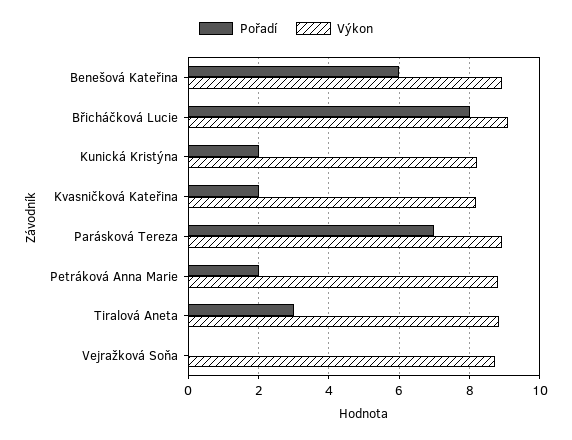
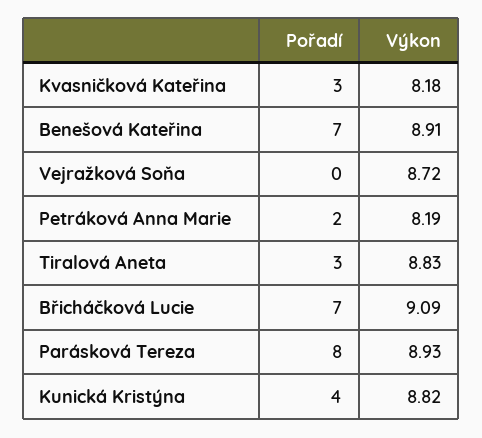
Pořadí, Benešová Kateřina: 6 -> 7
Pořadí, Břicháčková Lucie: 8 -> 7
Pořadí, Kunická Kristýna: 2 -> 4
Výkon, Kunická Kristýna: 8.2 -> 8.82
Pořadí, Kvasničková Kateřina: 2 -> 3
Pořadí, Parásková Tereza: 7 -> 8
Výkon, Petráková Anna Marie: 8.8 -> 8.19

